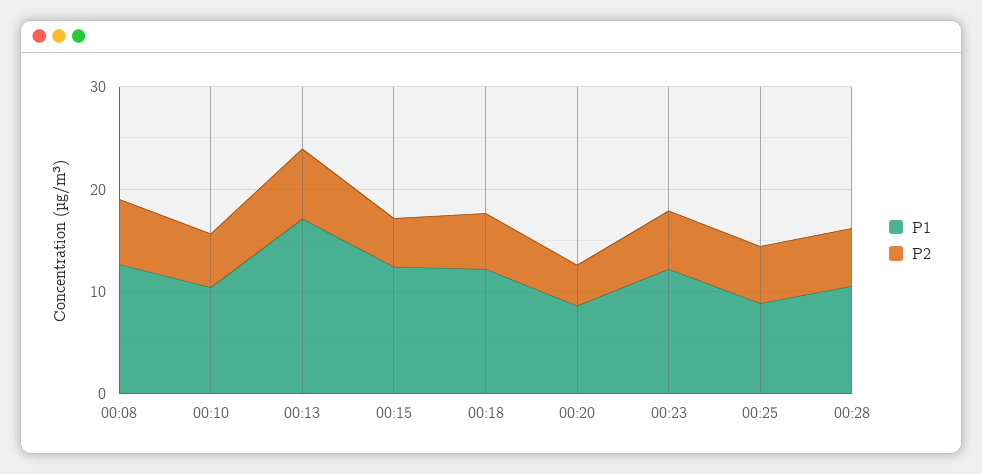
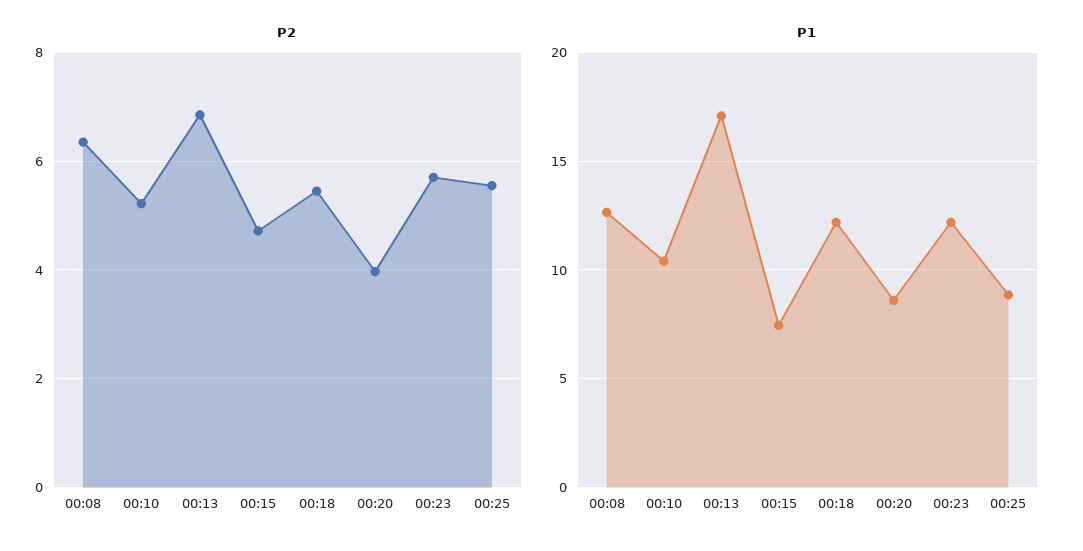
P1, 00:15: 12 -> 7.5
P1, 00:28: 10 -> none
P2, 00:28: 6 -> none

